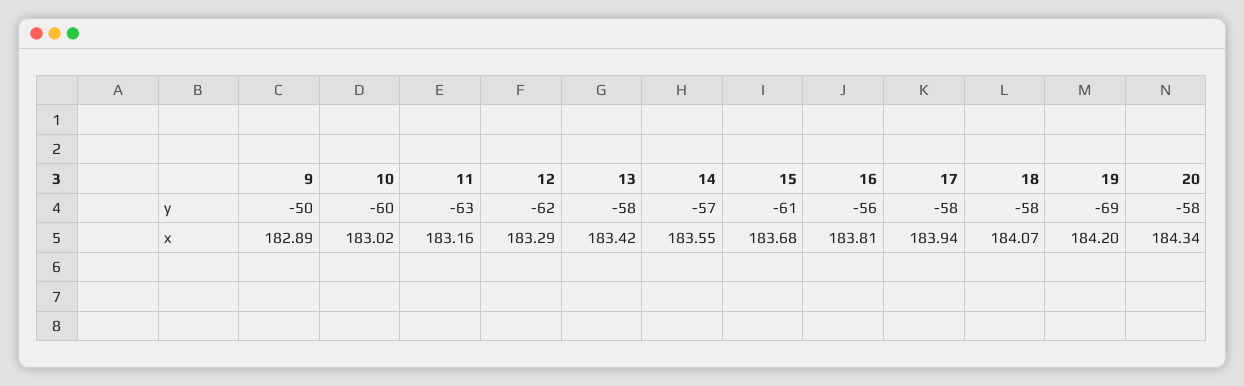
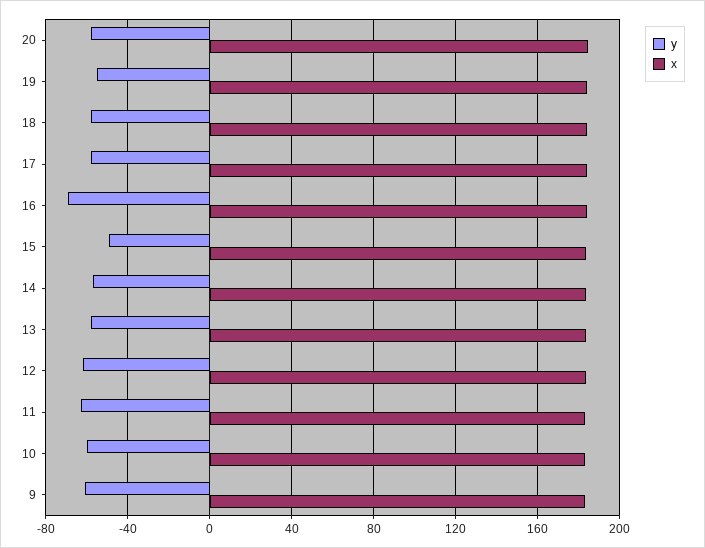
y, 9: -50 -> -60
y, 15: -61 -> -50
y, 16: -56 -> -70
y, 19: -69 -> -55

